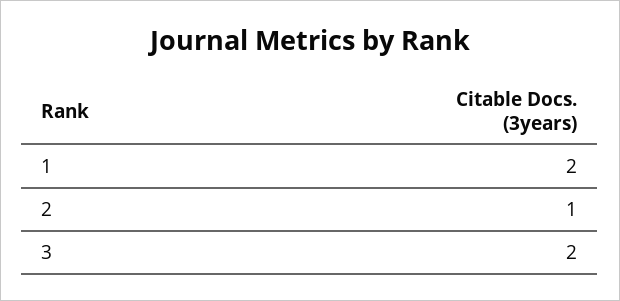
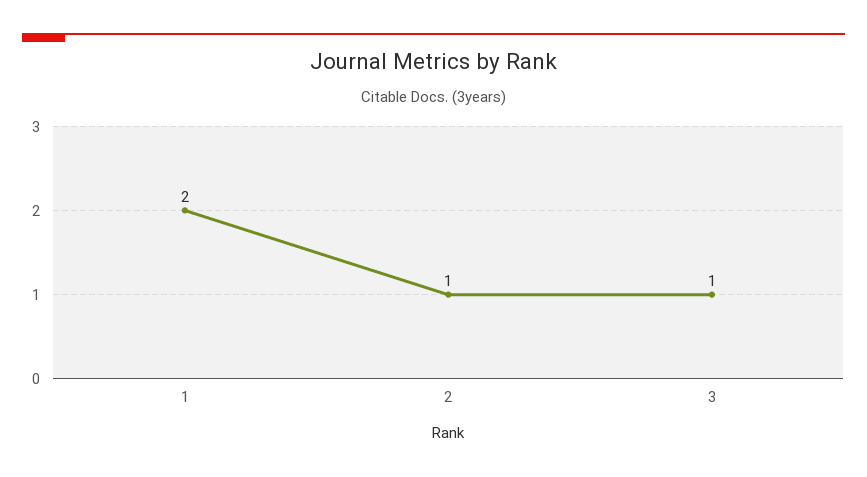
3: 2 -> 1

